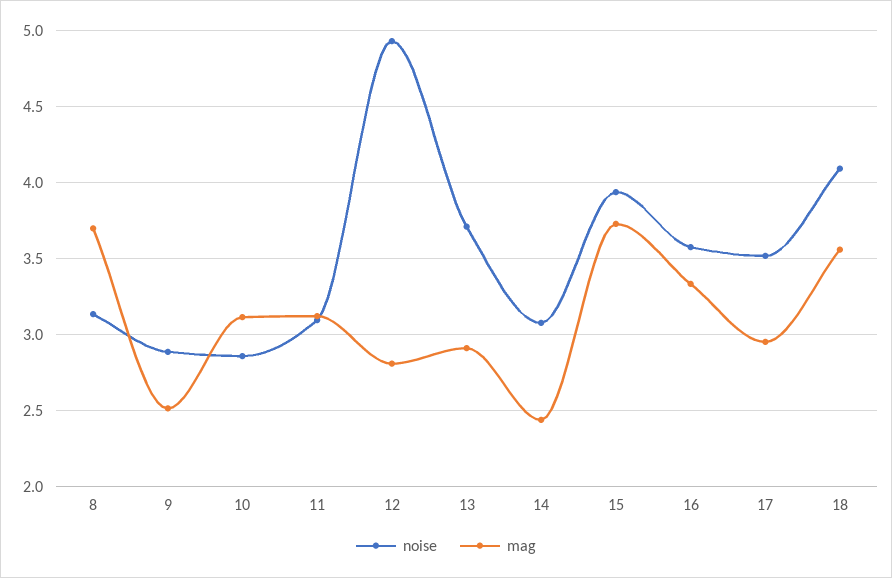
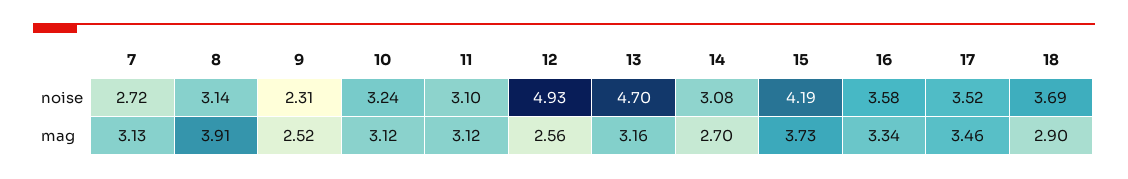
mag, 8: 3.7 -> 3.91
noise, 9: 2.9 -> 2.31
noise, 10: 2.85 -> 3.24
mag, 12: 2.8 -> 2.56
noise, 13: 3.7 -> 4.7
mag, 13: 2.9 -> 3.16
mag, 14: 2.45 -> 2.7
noise, 15: 3.95 -> 4.19
mag, 17: 2.95 -> 3.46
noise, 18: 4.1 -> 3.69
mag, 18: 3.55 -> 2.9
noise, 7: none -> 2.72
mag, 7: none -> 3.13

